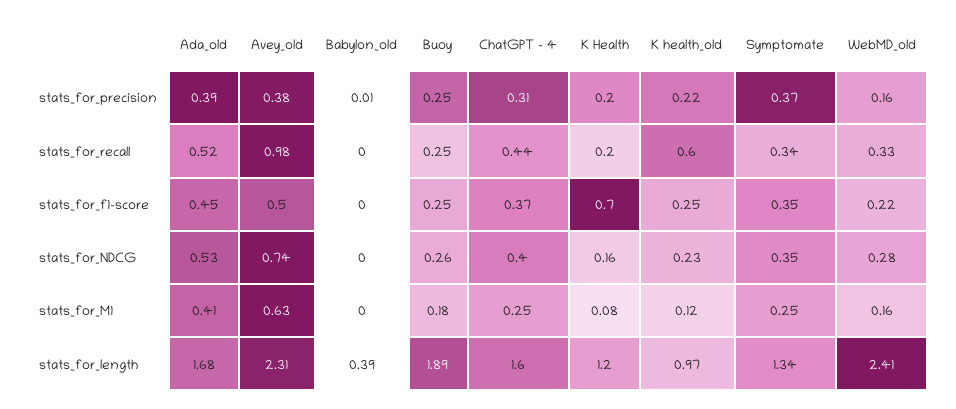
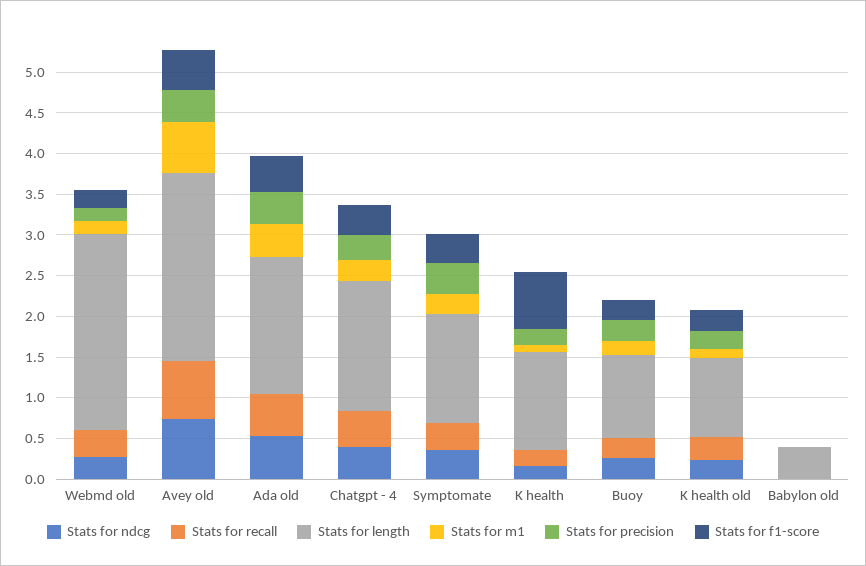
stats_for_recall, Avey_old: 0.98 -> 0.7
stats_for_recall, K health_old: 0.6 -> 0.3
stats_for_length, Buoy: 1.89 -> 1

